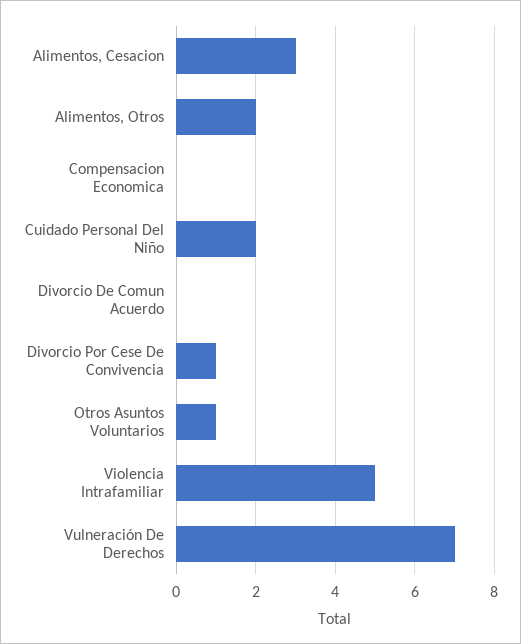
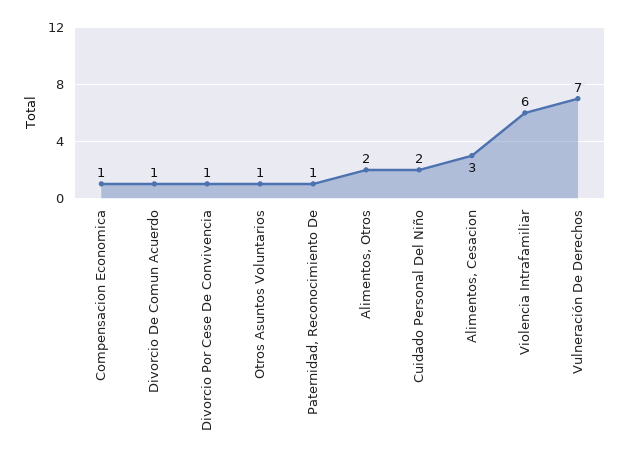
Compensacion Economica: 0 -> 1
Divorcio De Comun Acuerdo: 0 -> 1
Violencia Intrafamiliar: 5 -> 6
Paternidad, Reconocimiento De: none -> 1

